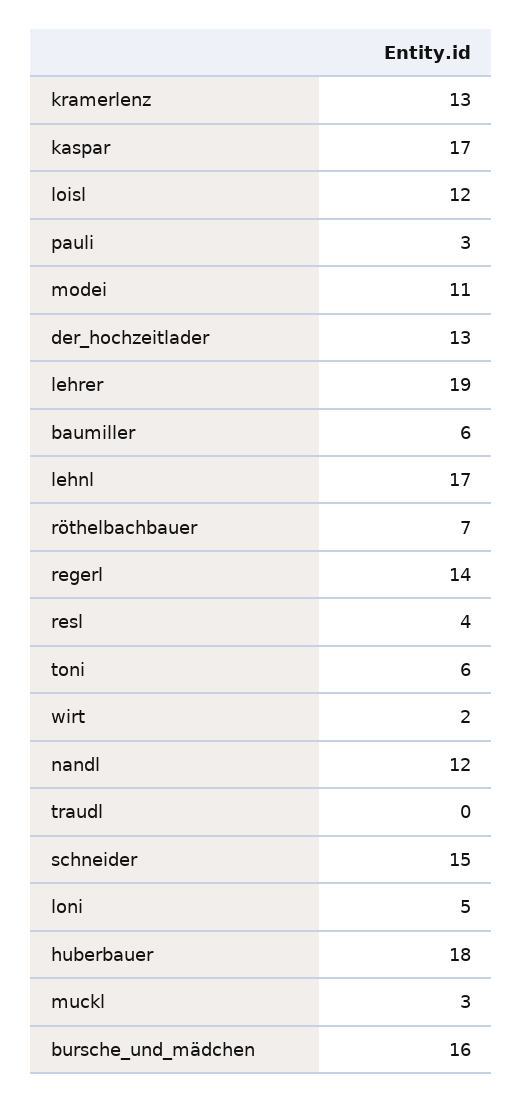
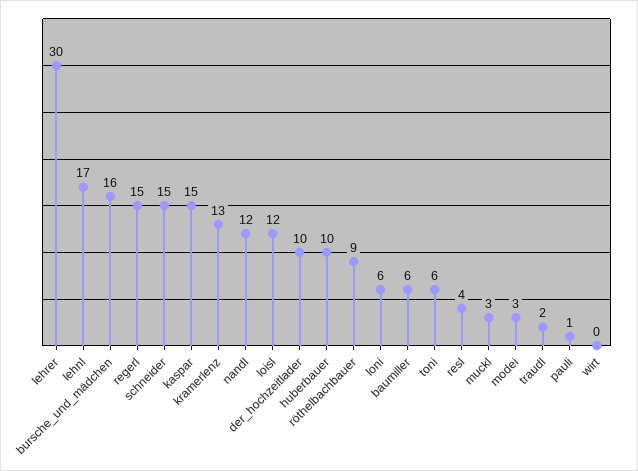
kaspar: 17 -> 15
pauli: 3 -> 1
modei: 11 -> 3
der_hochzeitlader: 13 -> 10
lehrer: 19 -> 30
röthelbachbauer: 7 -> 9
regerl: 14 -> 15
wirt: 2 -> 0
traudl: 0 -> 2
loni: 5 -> 6
huberbauer: 18 -> 10

